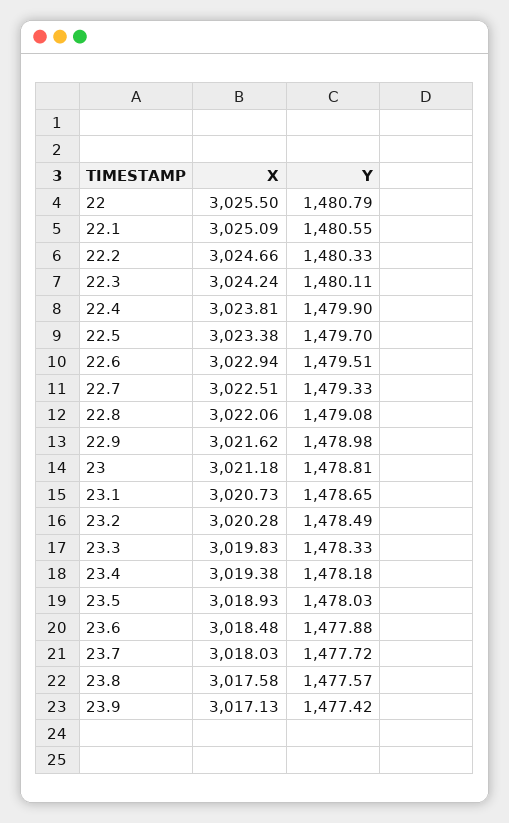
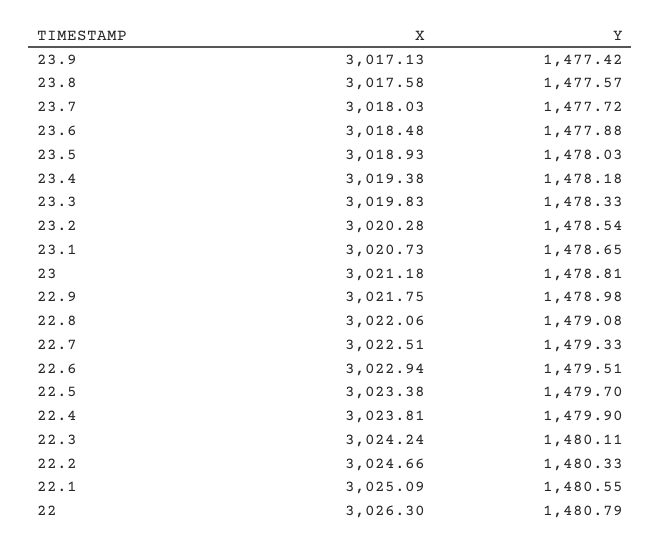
X, 22: 3025.5 -> 3026.3
X, 22.9: 3021.62 -> 3021.75
Y, 23.2: 1478.49 -> 1478.54

